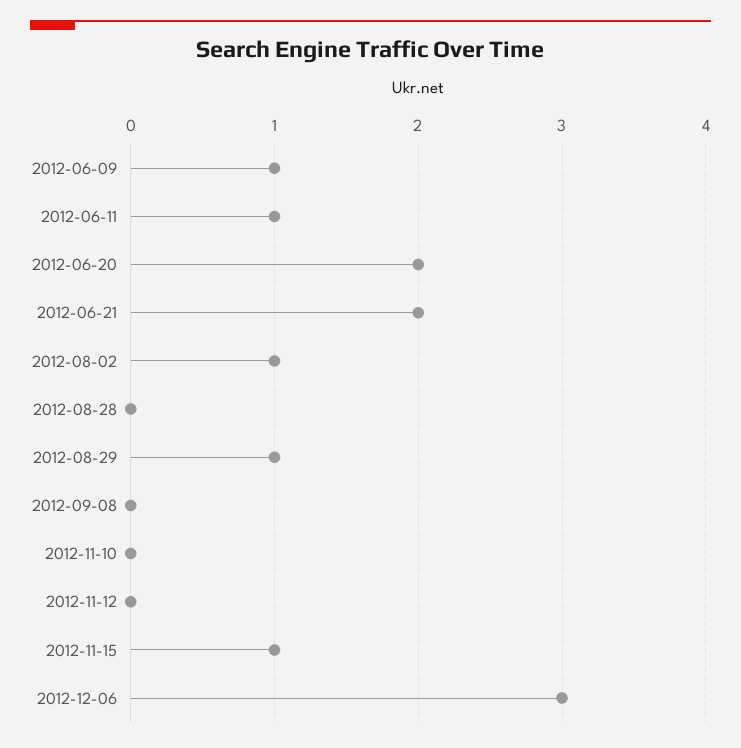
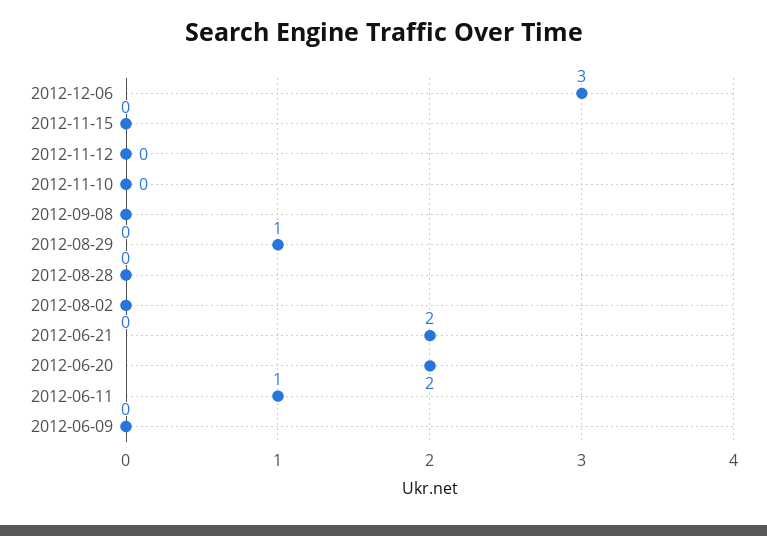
2012-06-09: 1 -> 0
2012-08-02: 1 -> 0
2012-11-15: 1 -> 0

